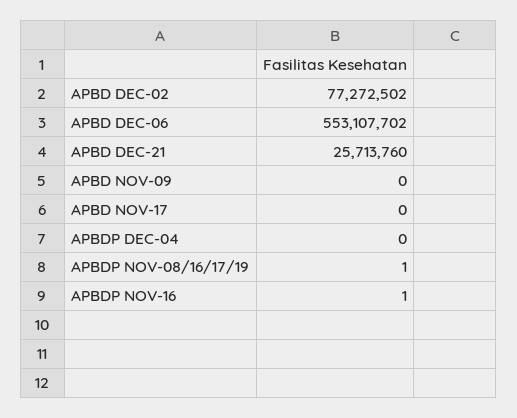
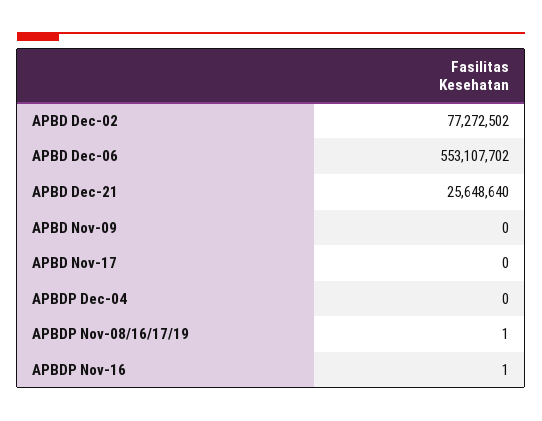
APBD DEC-21: 25713760 -> 25648640

